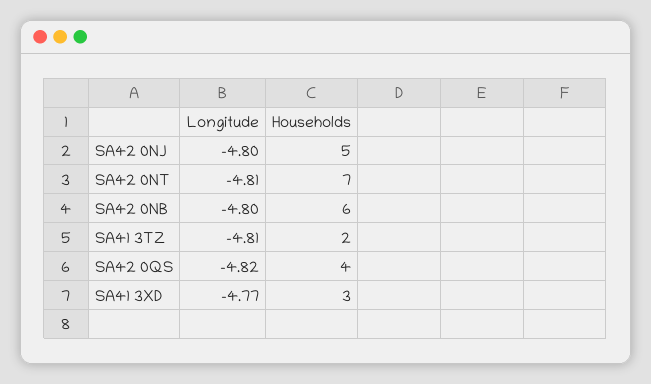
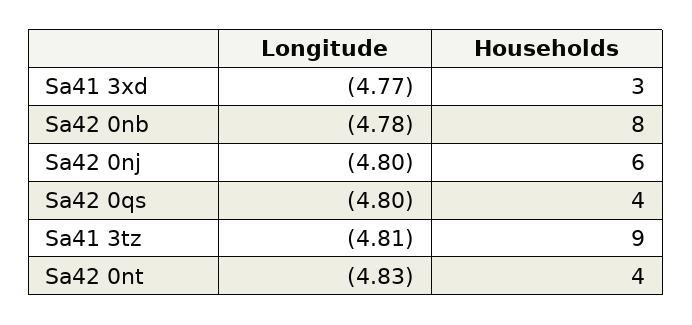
Households, SA42 0NJ: 5 -> 6
Longitude, SA42 0NT: -4.81 -> -4.83
Households, SA42 0NT: 7 -> 4
Longitude, SA42 0NB: -4.8 -> -4.78
Households, SA42 0NB: 6 -> 8
Households, SA41 3TZ: 2 -> 9
Longitude, SA42 0QS: -4.82 -> -4.8

